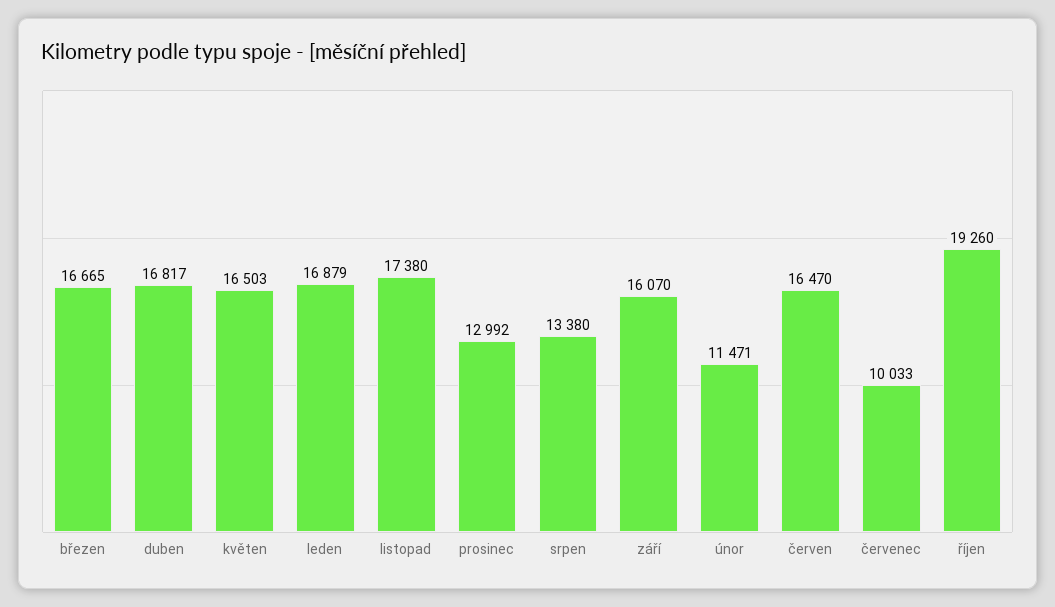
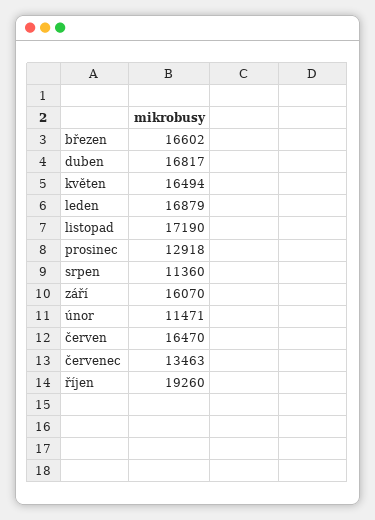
březen: 16665 -> 16602
květen: 16503 -> 16494
listopad: 17380 -> 17190
prosinec: 12992 -> 12918
srpen: 13380 -> 11360
červenec: 10033 -> 13463

